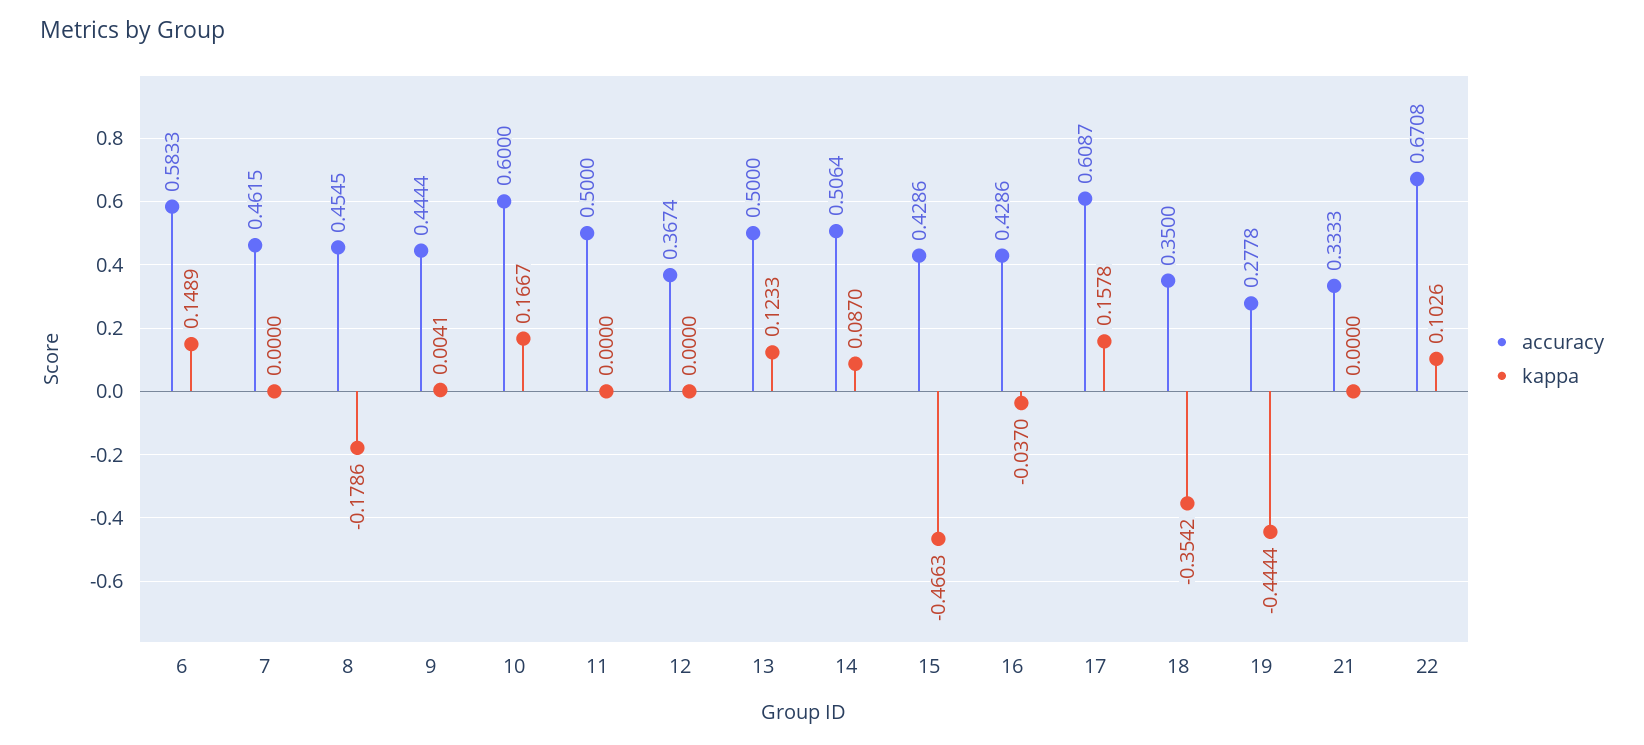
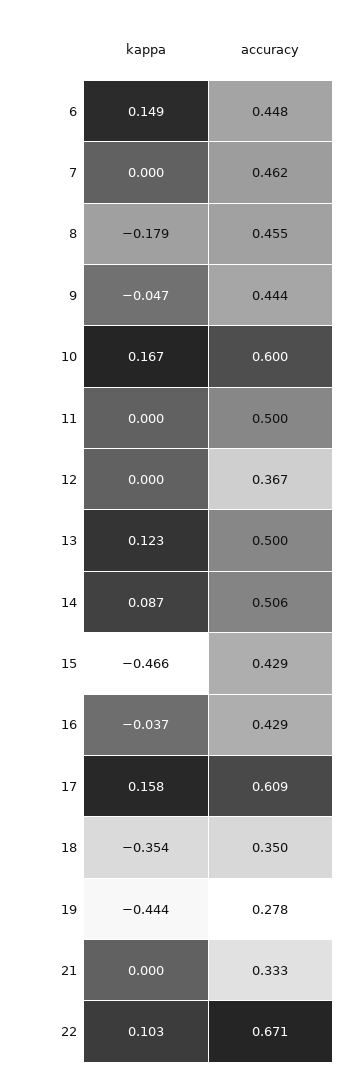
accuracy, 6: 0.5833 -> 0.448
kappa, 9: 0.0041 -> -0.047

